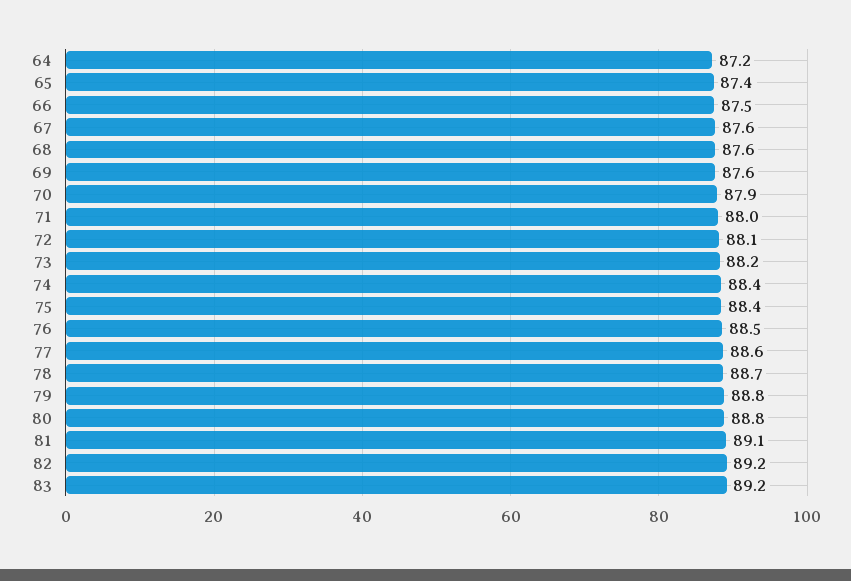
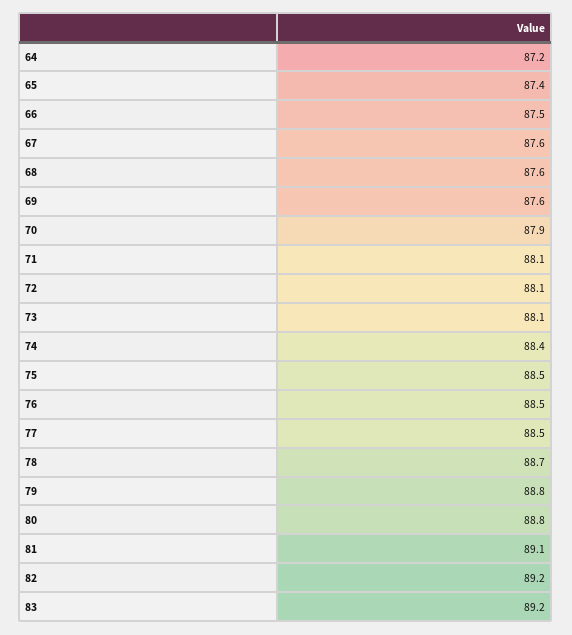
71: 88 -> 88.1
73: 88.2 -> 88.1
75: 88.4 -> 88.5
77: 88.6 -> 88.5

